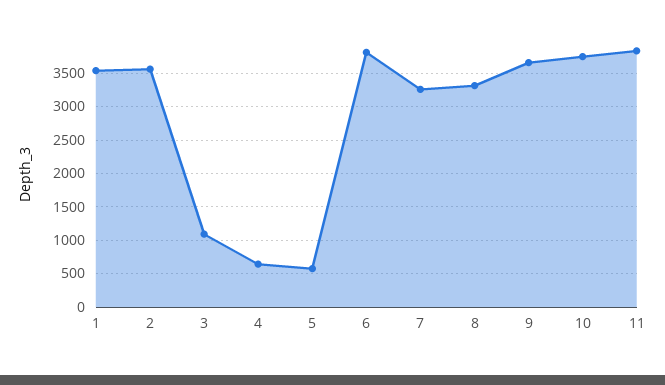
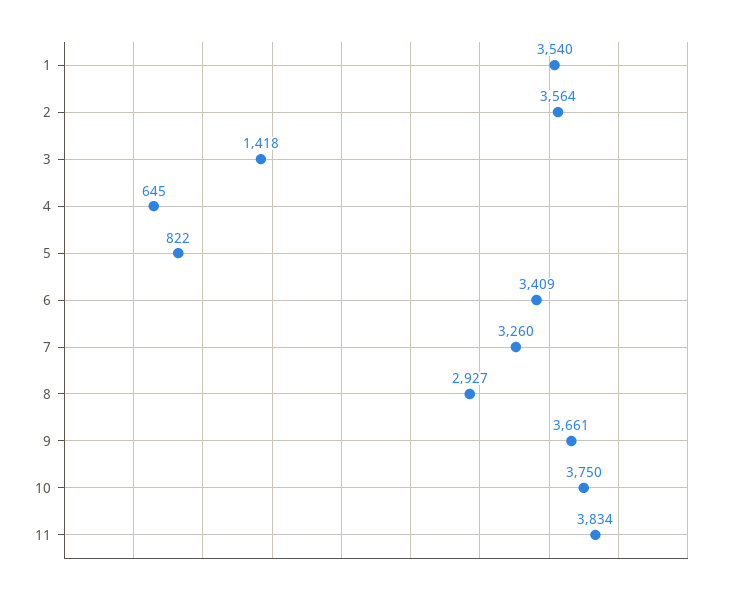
3: 1100 -> 1418
5: 600 -> 822
6: 3800 -> 3409
8: 3300 -> 2927

